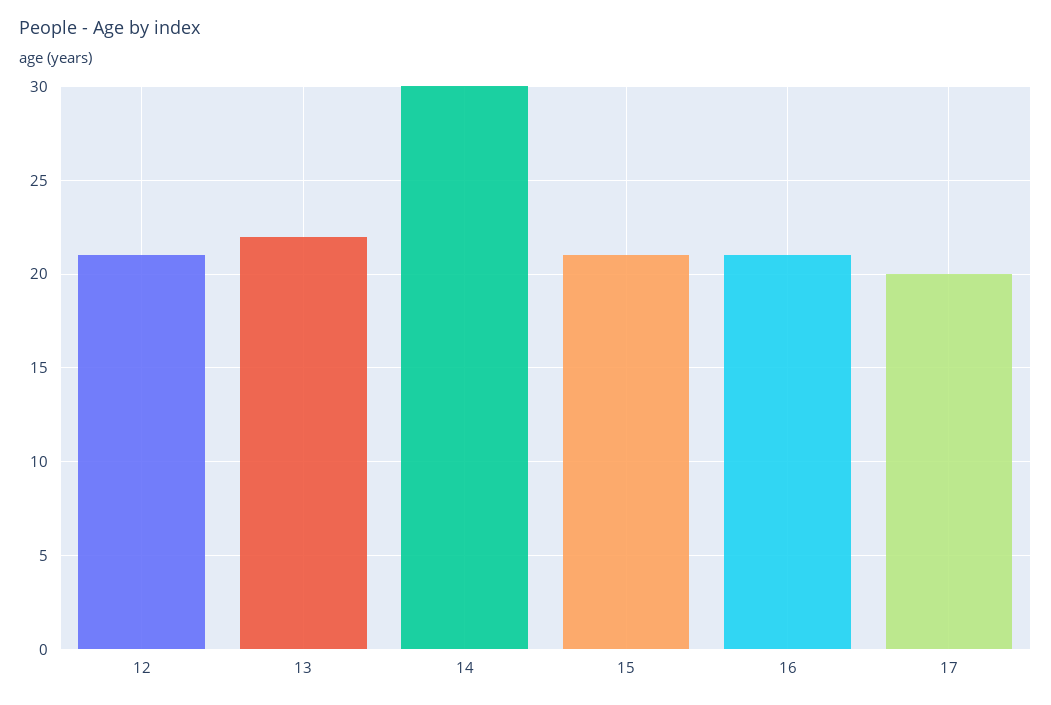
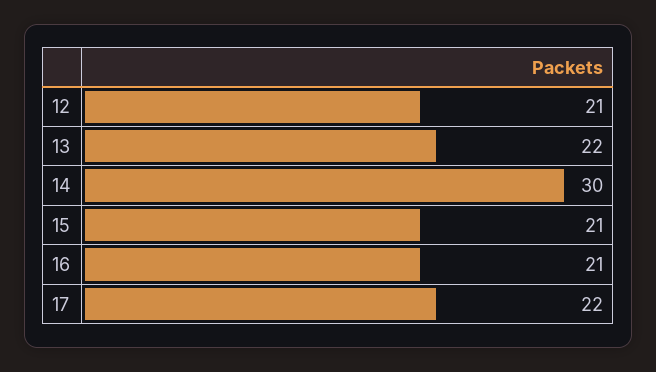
17: 20 -> 22

